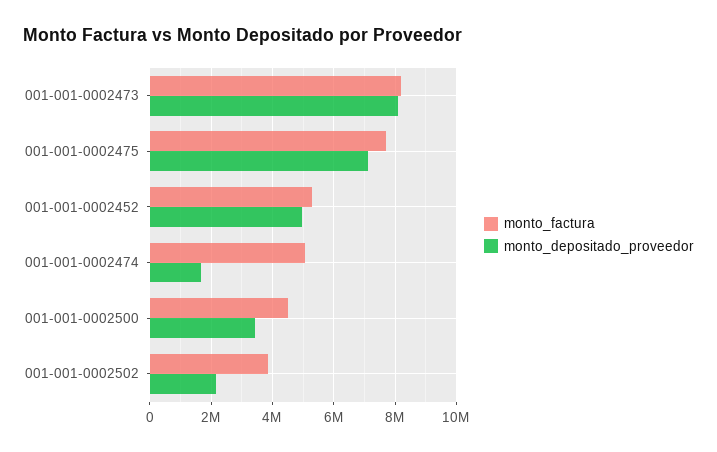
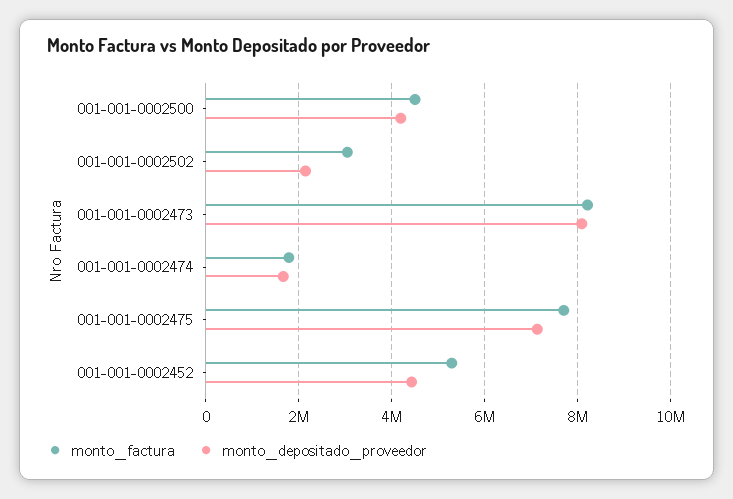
monto_depositado_proveedor, 001-001-0002452: 5000000 -> 4400000
monto_factura, 001-001-0002474: 5000000 -> 1800000
monto_depositado_proveedor, 001-001-0002500: 3400000 -> 4200000
monto_factura, 001-001-0002502: 3800000 -> 3000000

